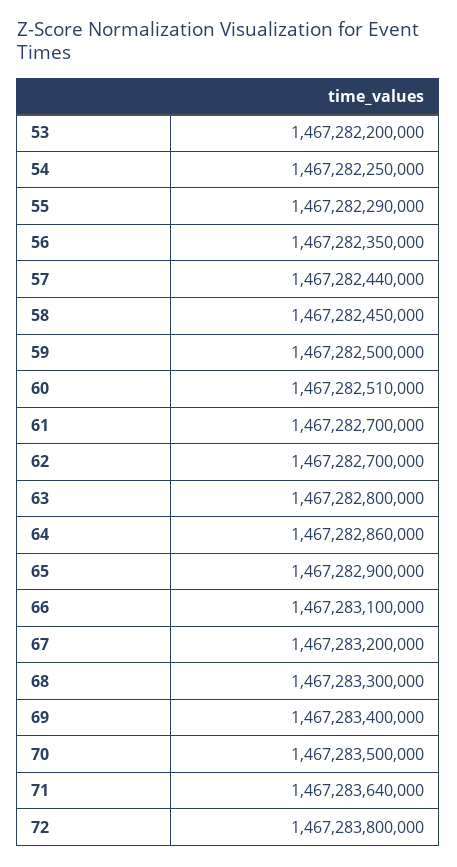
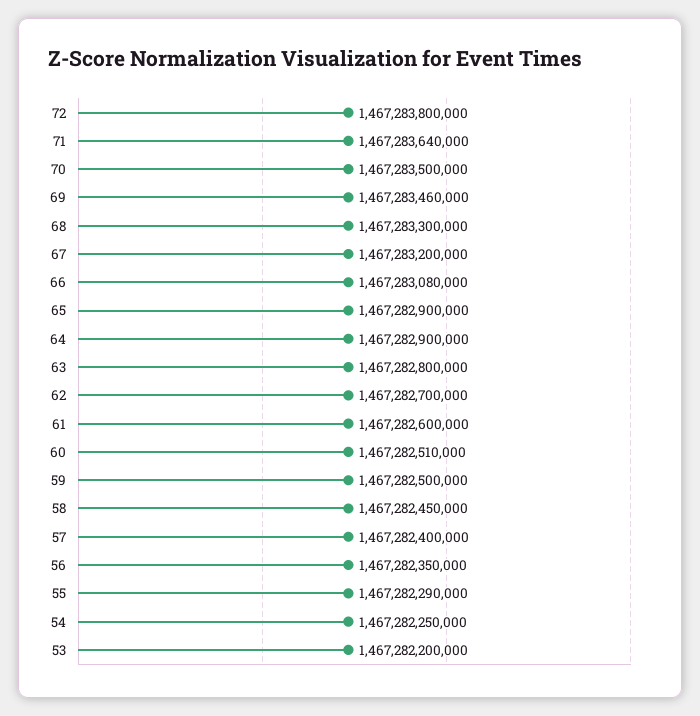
57: 1467282440000 -> 1467282400000
61: 1467282700000 -> 1467282600000
64: 1467282860000 -> 1467282900000
66: 1467283100000 -> 1467283080000
69: 1467283400000 -> 1467283460000

